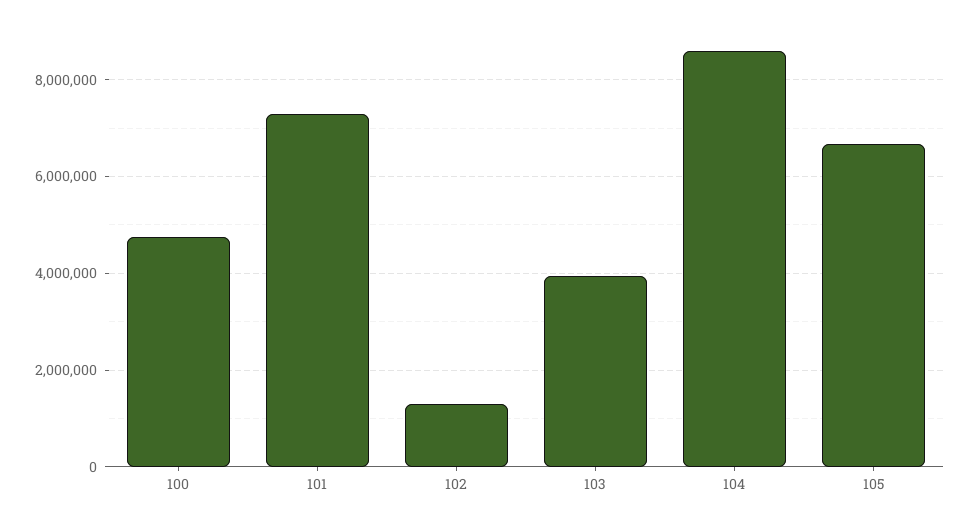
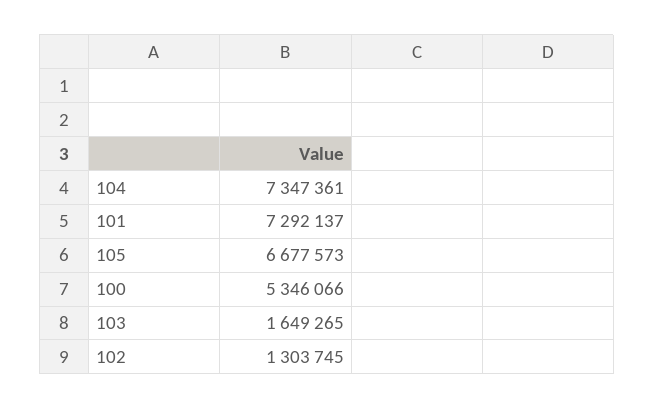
100: 4800000 -> 5346066
103: 4000000 -> 1649265
104: 8600000 -> 7347361

